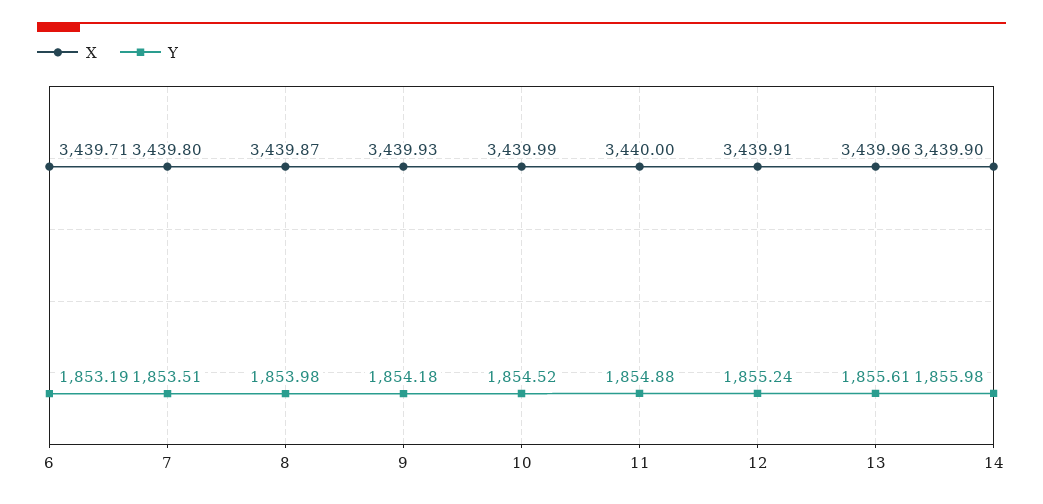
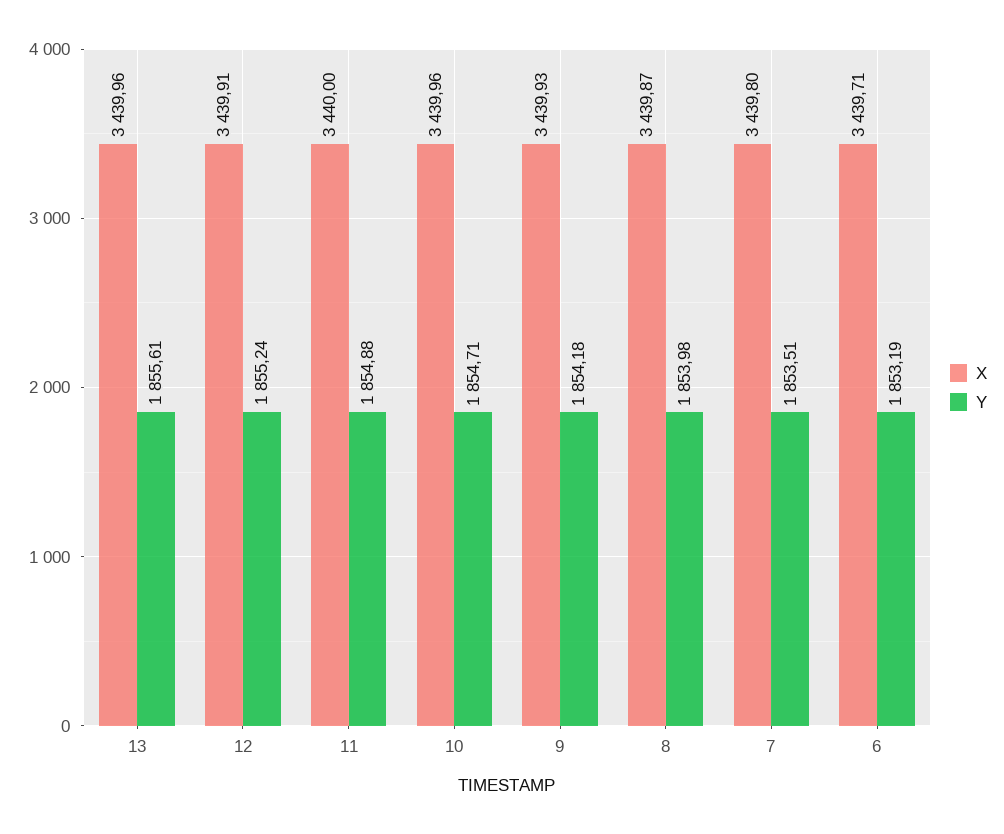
X, 10: 3439.99 -> 3439.96
Y, 10: 1854.52 -> 1854.71
X, 14: 3439.9 -> none
Y, 14: 1855.98 -> none

